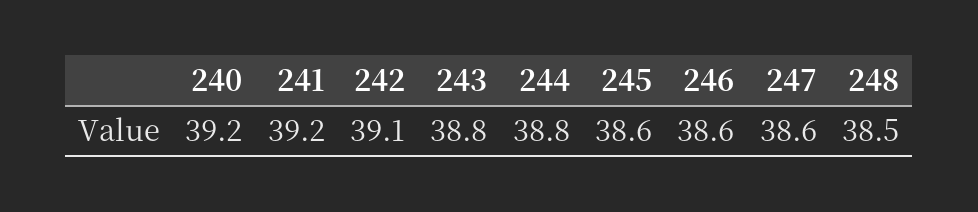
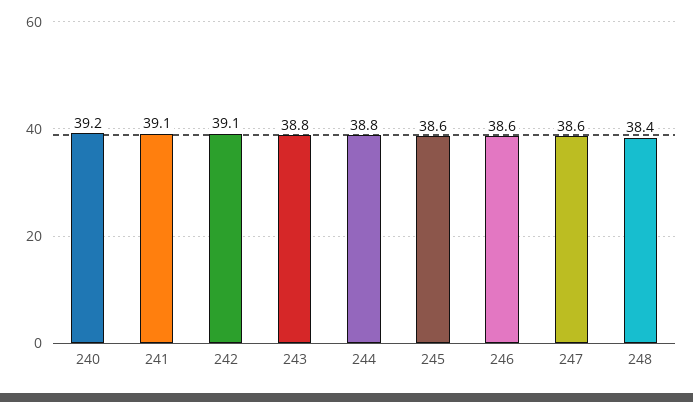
241: 39.2 -> 39.1
248: 38.5 -> 38.4

